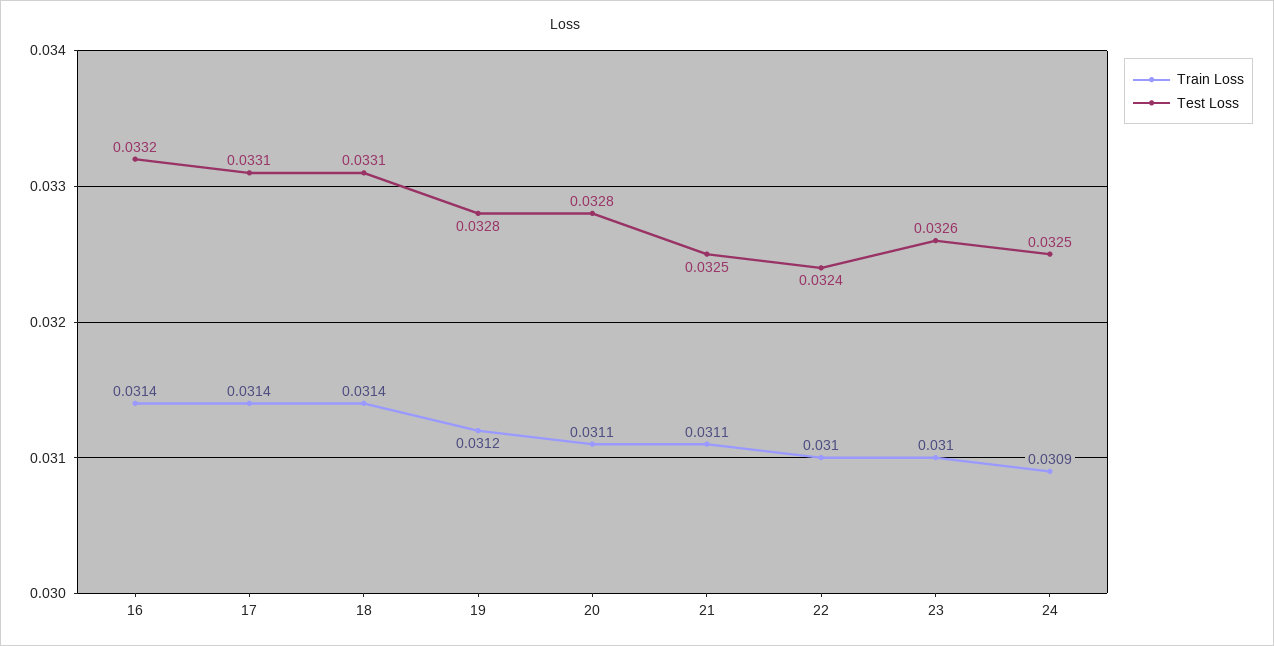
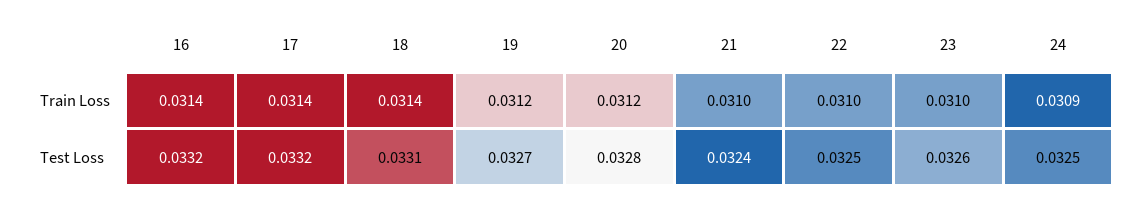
Test Loss, 17: 0.0331 -> 0.0332
Test Loss, 19: 0.0328 -> 0.0327
Train Loss, 20: 0.0311 -> 0.0312
Train Loss, 21: 0.0311 -> 0.031
Test Loss, 21: 0.0325 -> 0.0324
Test Loss, 22: 0.0324 -> 0.0325

